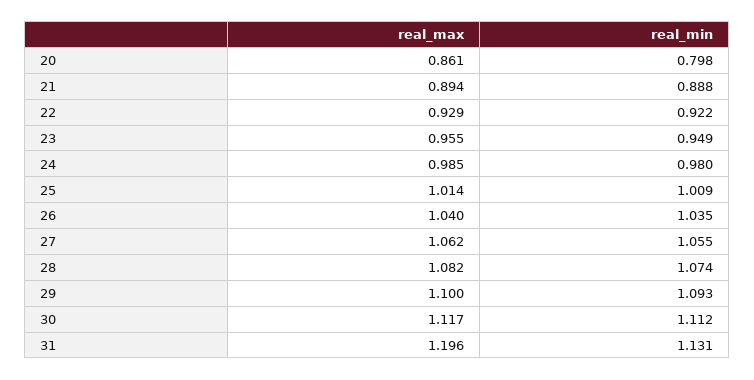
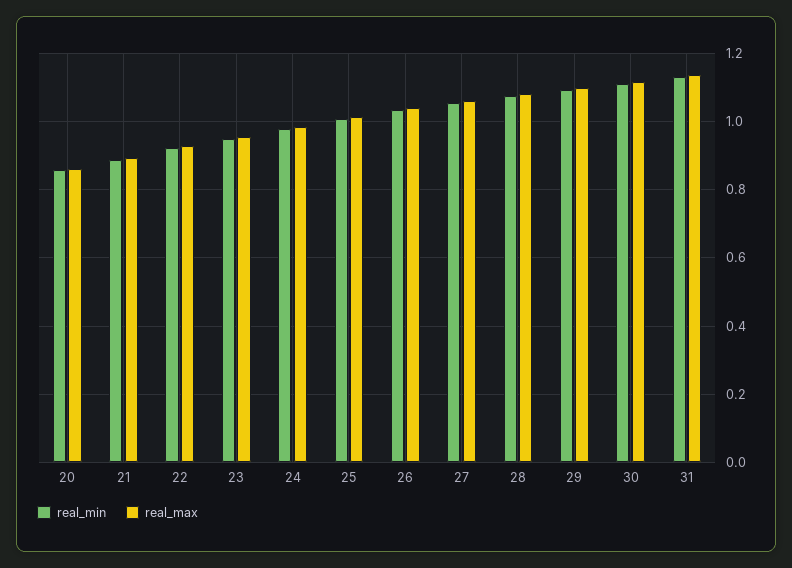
real_min, 20: 0.798 -> 0.86
real_max, 31: 1.196 -> 1.14

